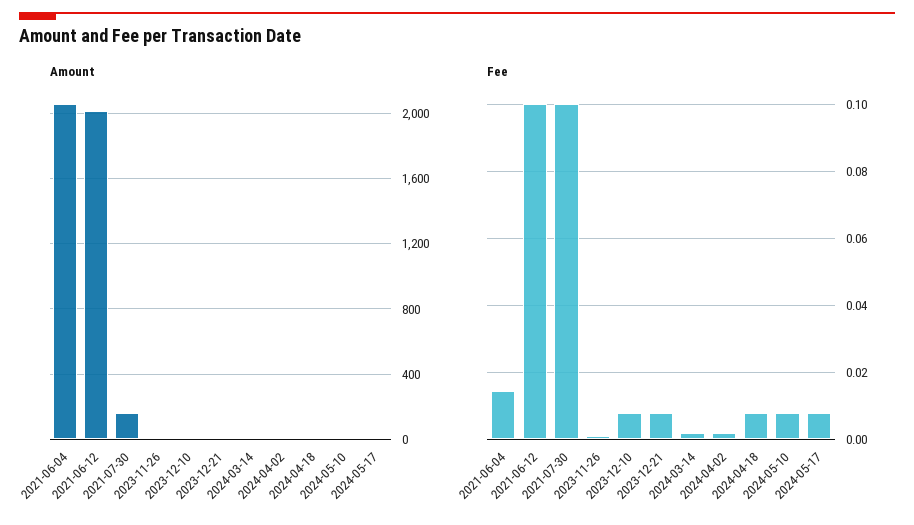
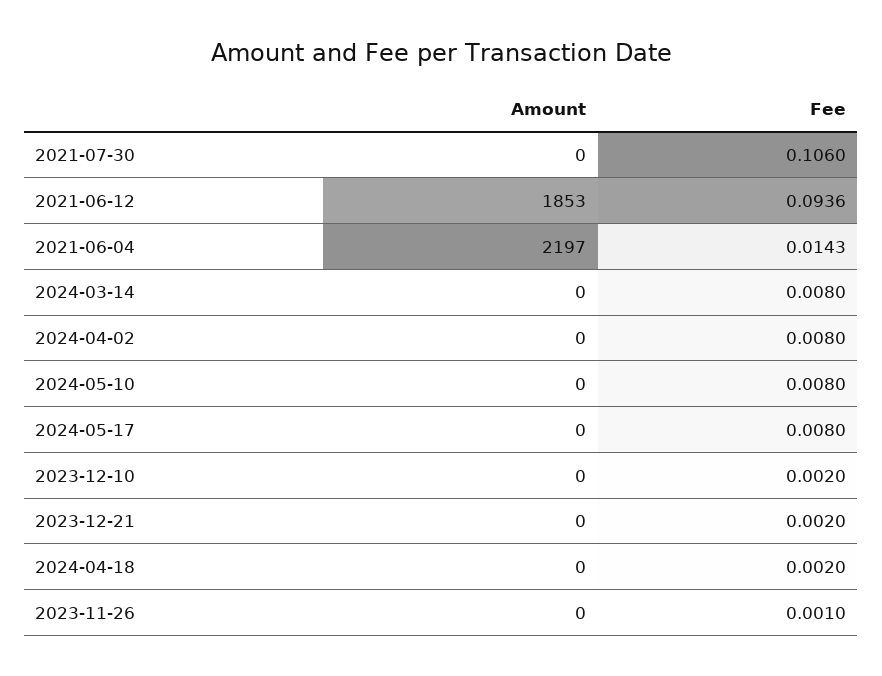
Amount, 2021-06-04: 2050 -> 2197
Amount, 2021-06-12: 2000 -> 1853
Amount, 2021-07-30: 150 -> 0
Fee, 2021-06-12: 0.1 -> 0.0936
Fee, 2021-07-30: 0.1 -> 0.106
Fee, 2023-12-10: 0.008 -> 0.002
Fee, 2023-12-21: 0.008 -> 0.002
Fee, 2024-03-14: 0.002 -> 0.008
Fee, 2024-04-02: 0.002 -> 0.008
Fee, 2024-04-18: 0.008 -> 0.002

